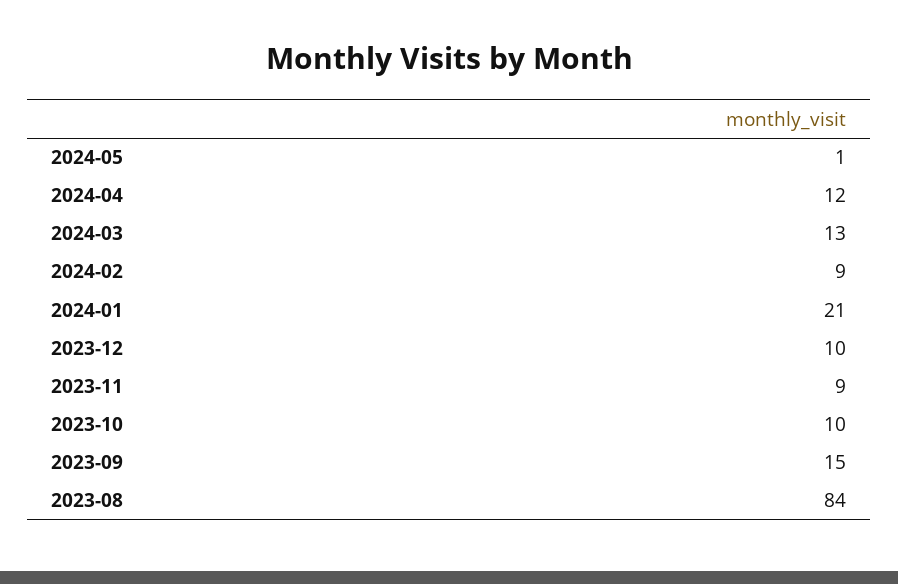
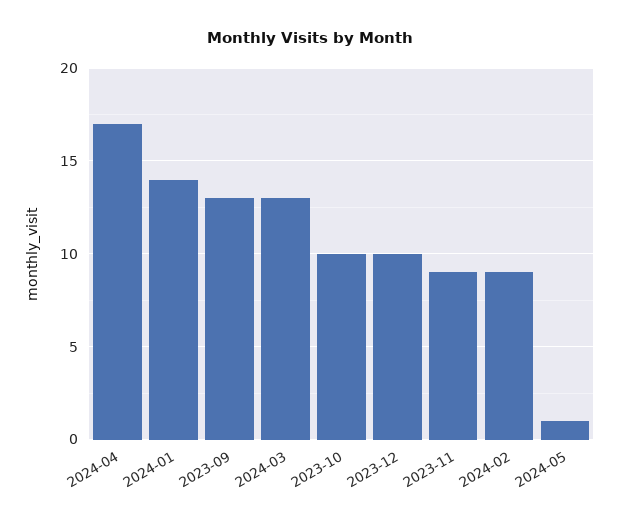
2024-04: 12 -> 17
2024-01: 21 -> 14
2023-09: 15 -> 13
2023-08: 84 -> none

